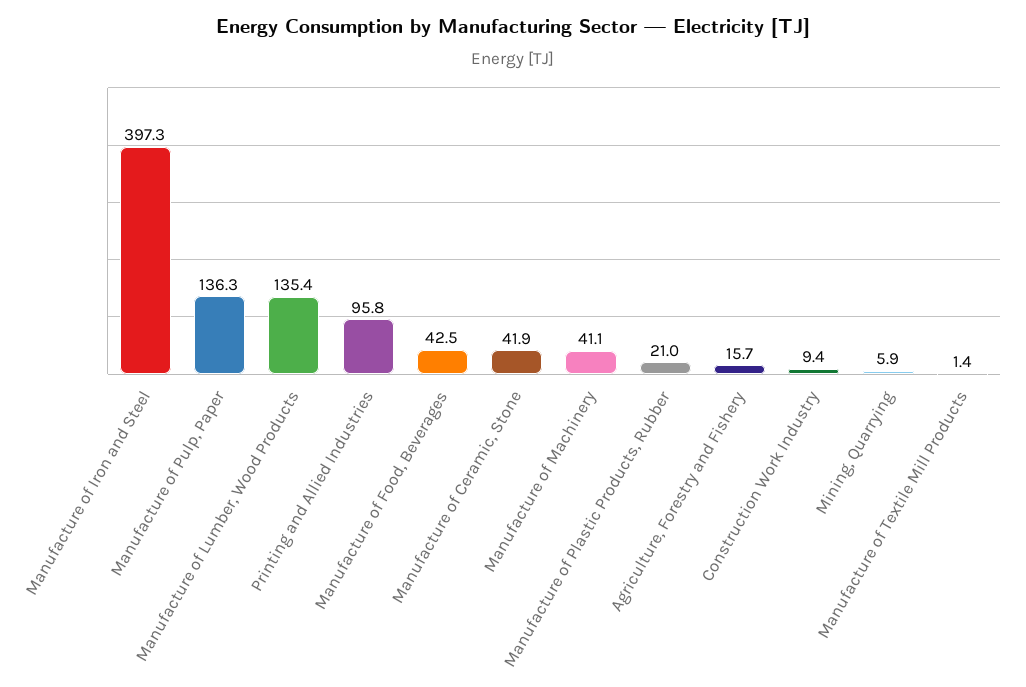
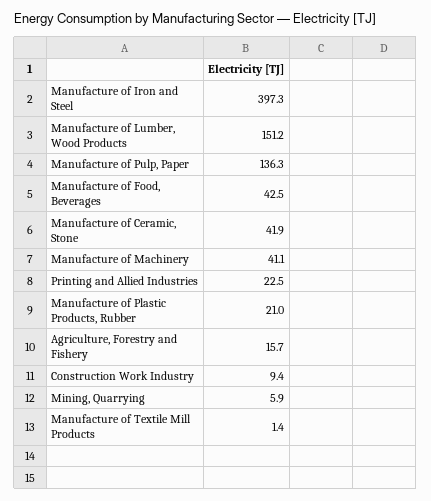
Manufacture of Lumber, Wood Products: 135.4 -> 151.2
Printing and Allied Industries: 95.8 -> 22.5

